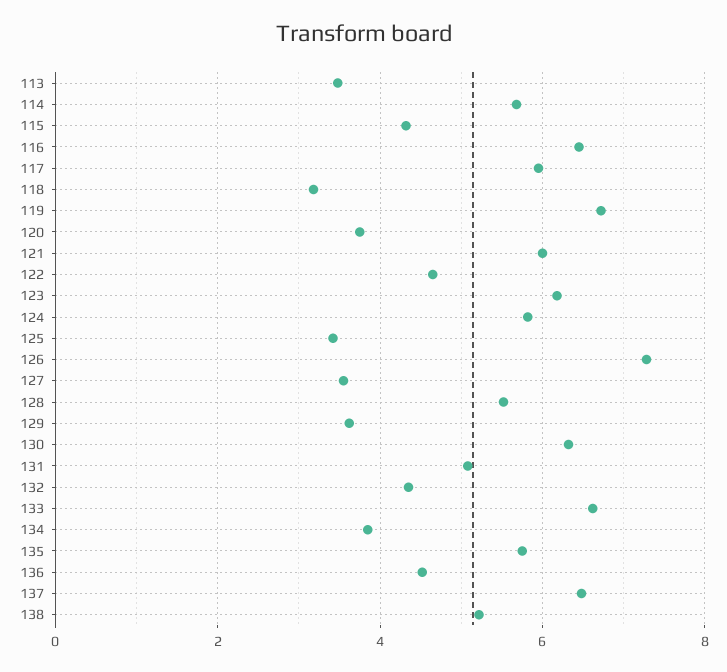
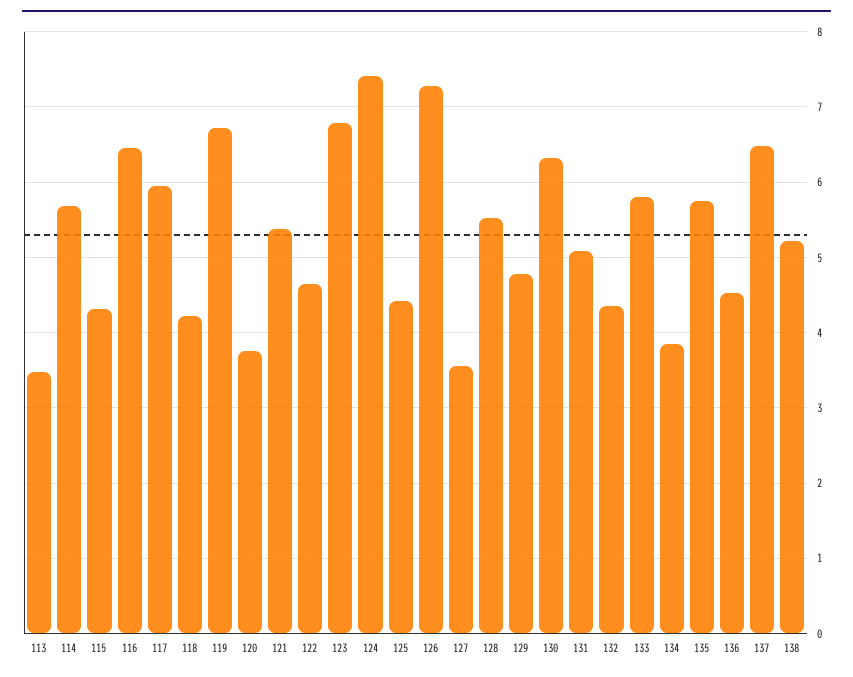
118: 3.2 -> 4.2
121: 6 -> 5.4
123: 6.2 -> 6.8
124: 5.8 -> 7.4
125: 3.4 -> 4.4
129: 3.6 -> 4.8
133: 6.6 -> 5.8

